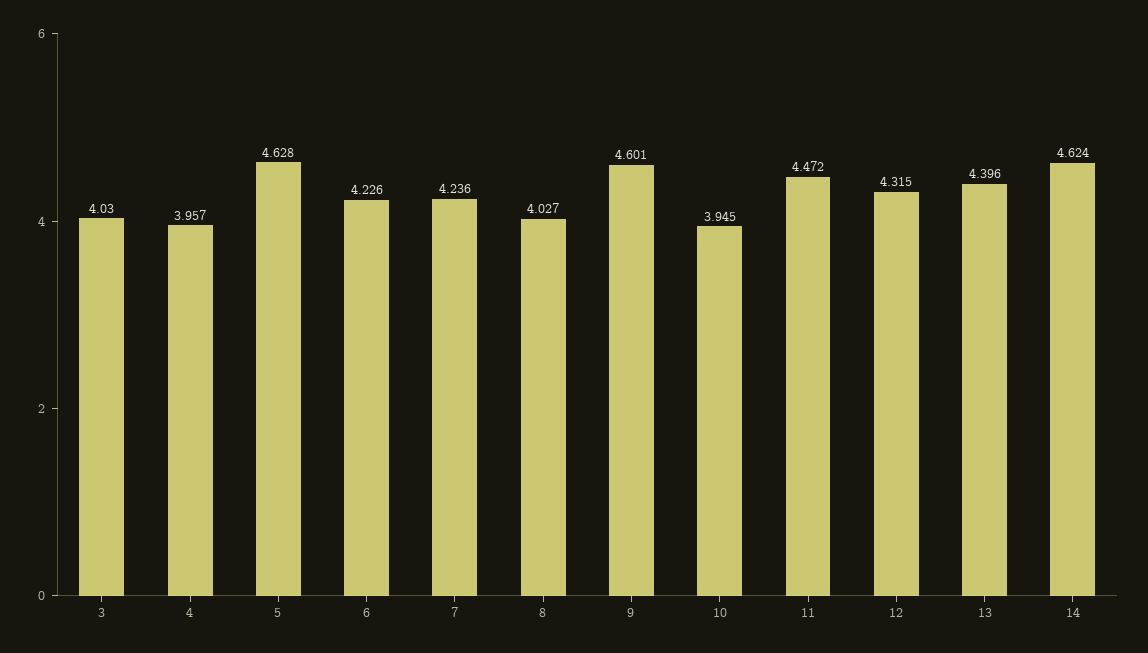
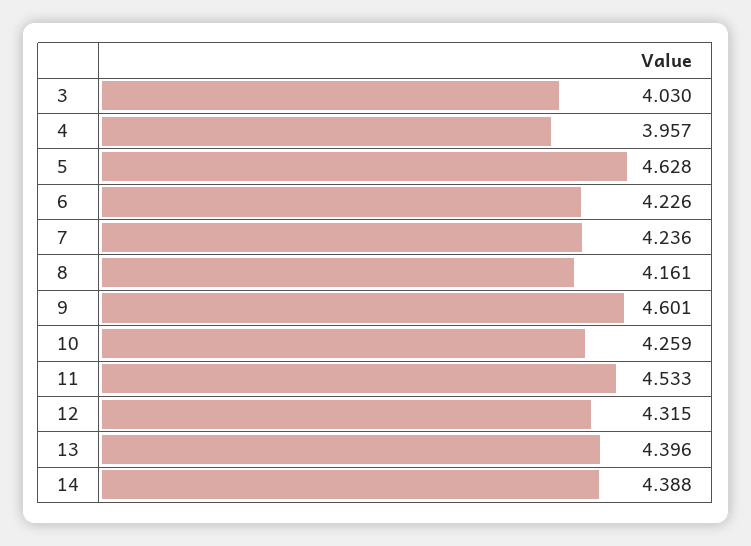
8: 4.027 -> 4.161
10: 3.945 -> 4.259
11: 4.472 -> 4.533
14: 4.624 -> 4.388

